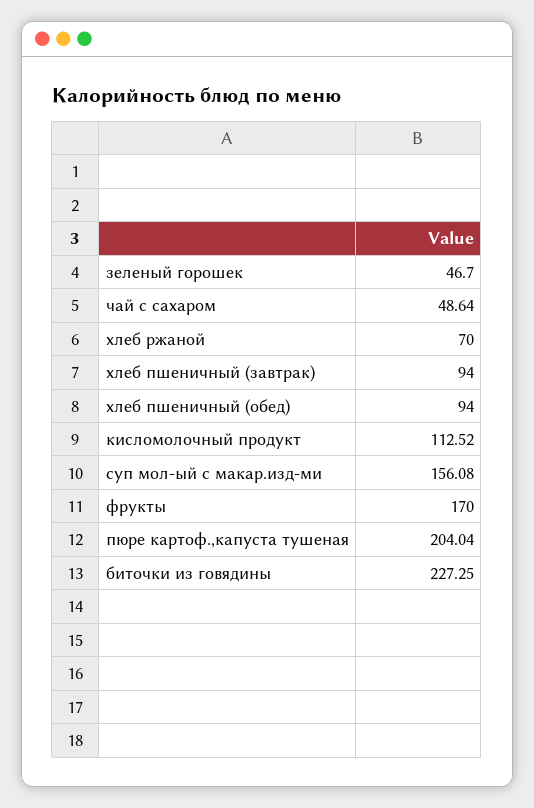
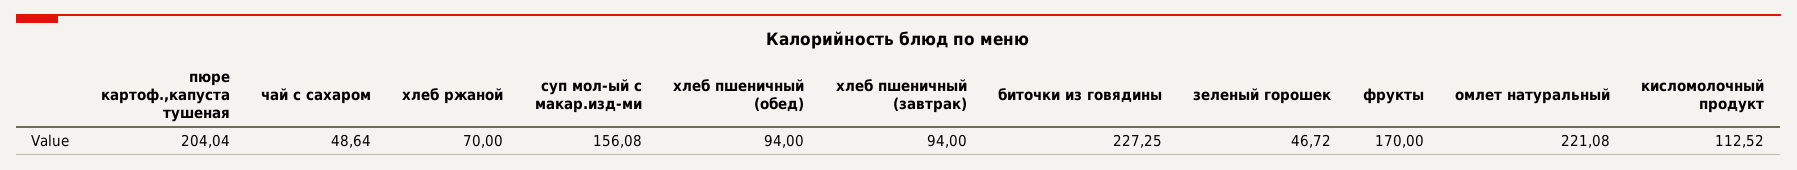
зеленый горошек: 46.7 -> 46.72
омлет натуральный: none -> 221.08

